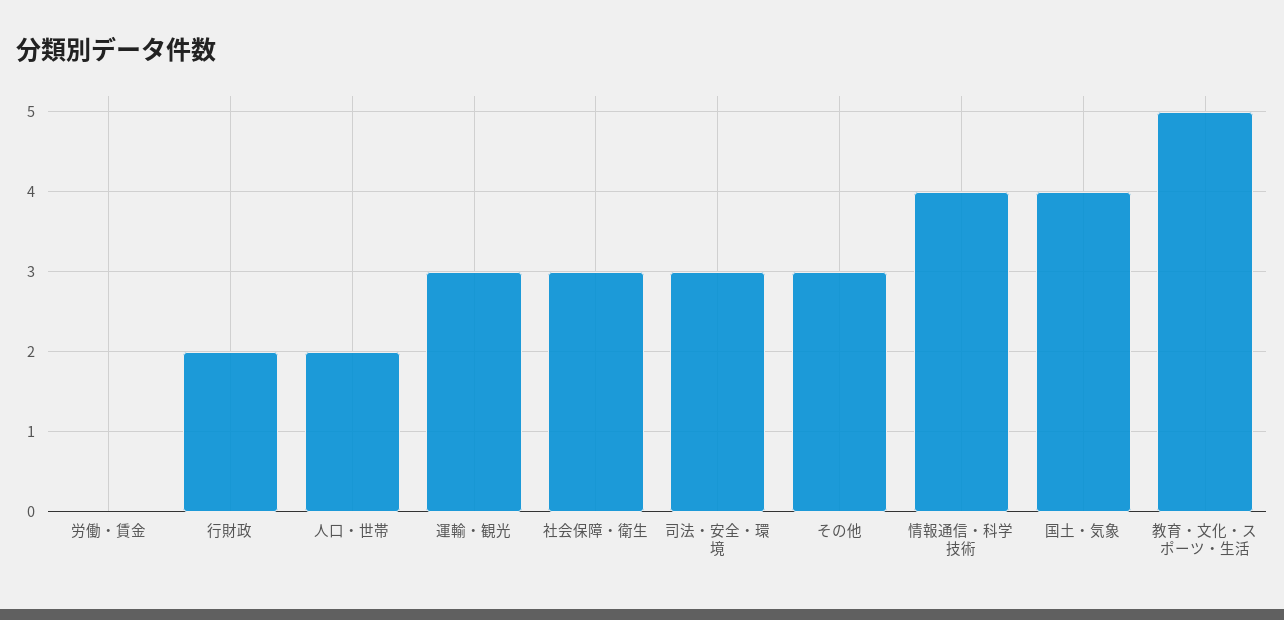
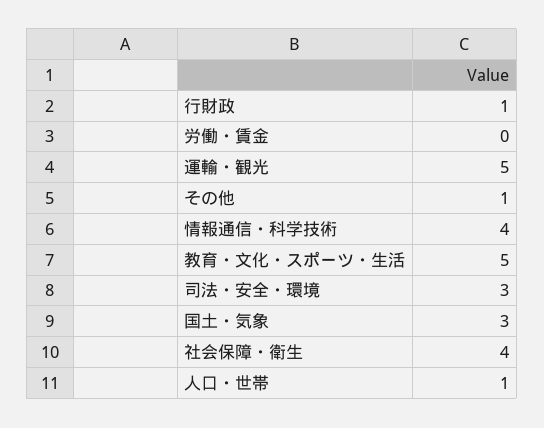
行財政: 2 -> 1
人口・世帯: 2 -> 1
運輸・観光: 3 -> 5
社会保障・衛生: 3 -> 4
その他: 3 -> 1
国土・気象: 4 -> 3

